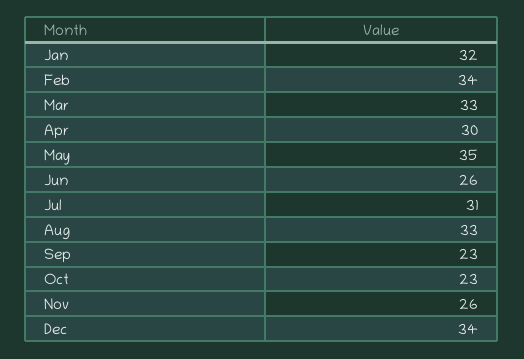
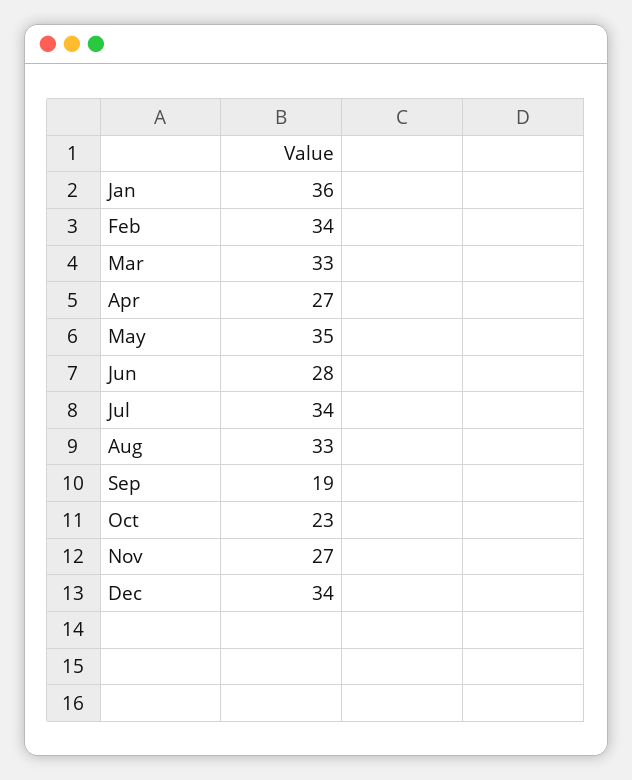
Jan: 32 -> 36
Apr: 30 -> 27
Jun: 26 -> 28
Jul: 31 -> 34
Sep: 23 -> 19
Nov: 26 -> 27

